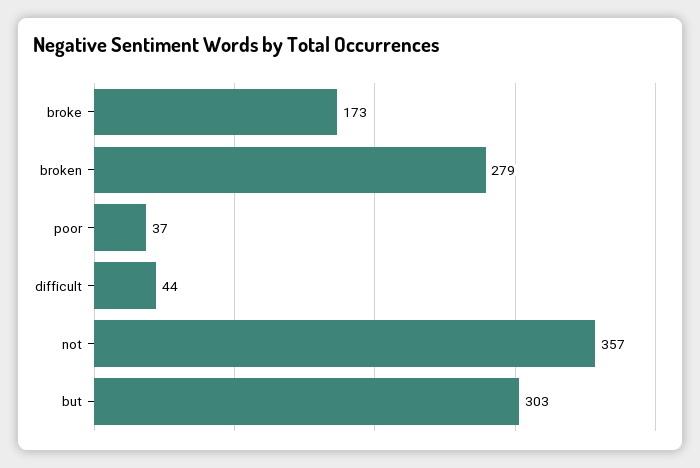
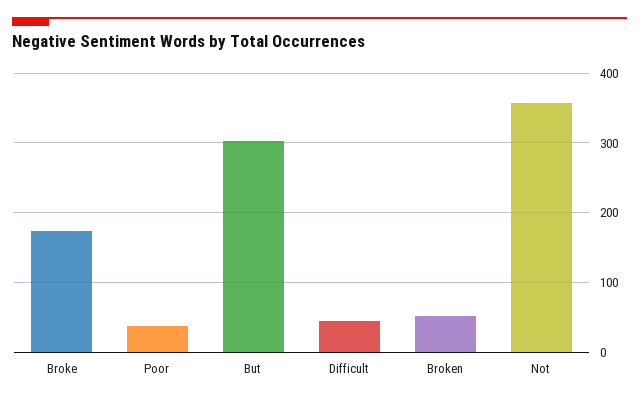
broken: 279 -> 50

